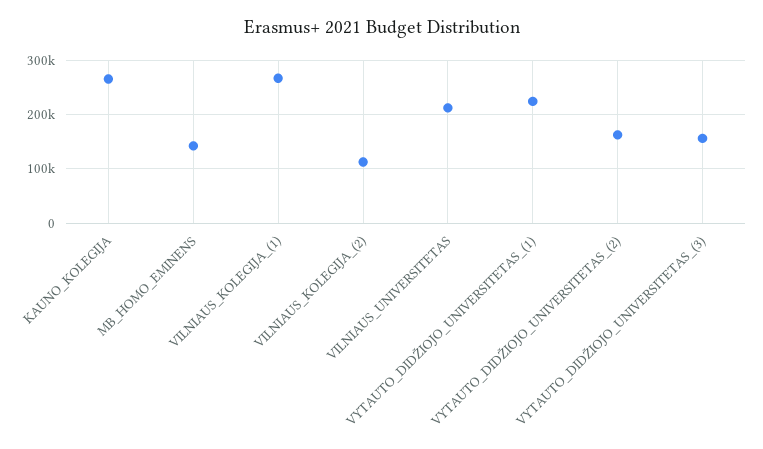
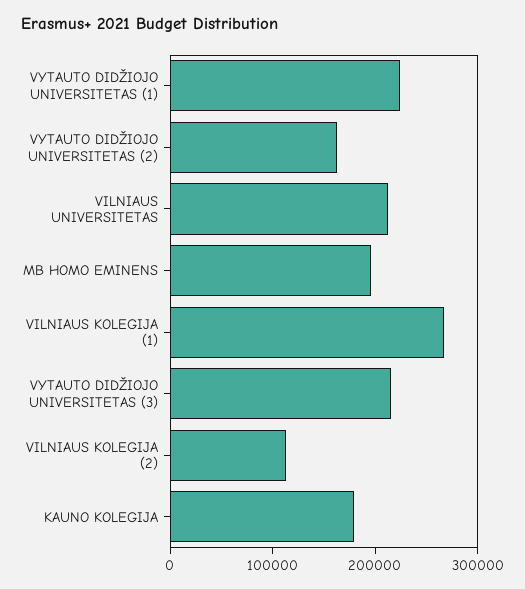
KAUNO_KOLEGIJA: 260000 -> 180000
MB_HOMO_EMINENS: 140000 -> 200000
VYTAUTO_DIDŽIOJO_UNIVERSITETAS_(3): 160000 -> 220000

